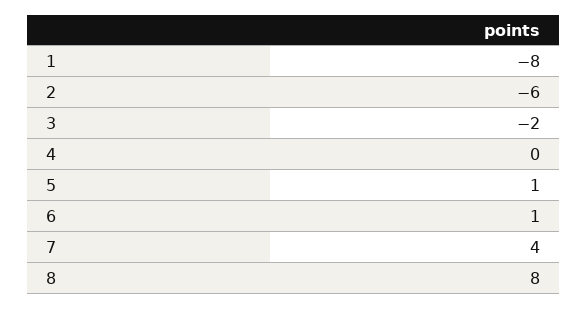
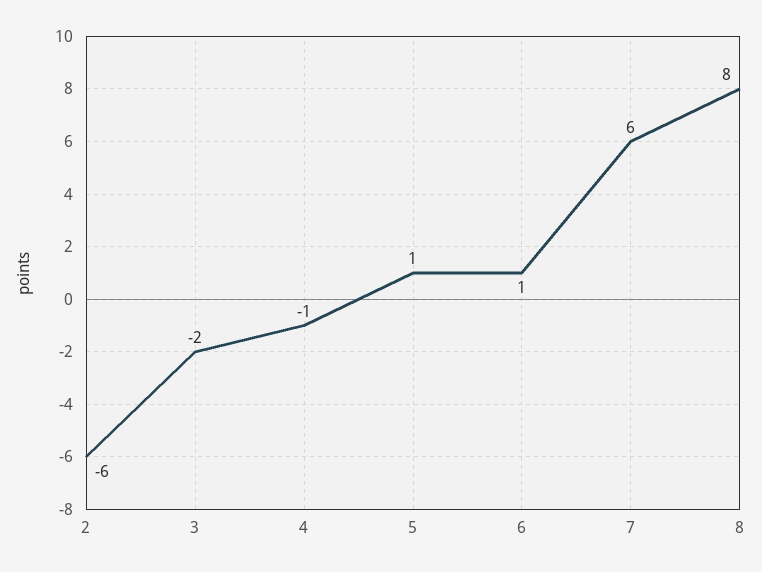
1: -8 -> none
4: 0 -> -1
7: 4 -> 6

